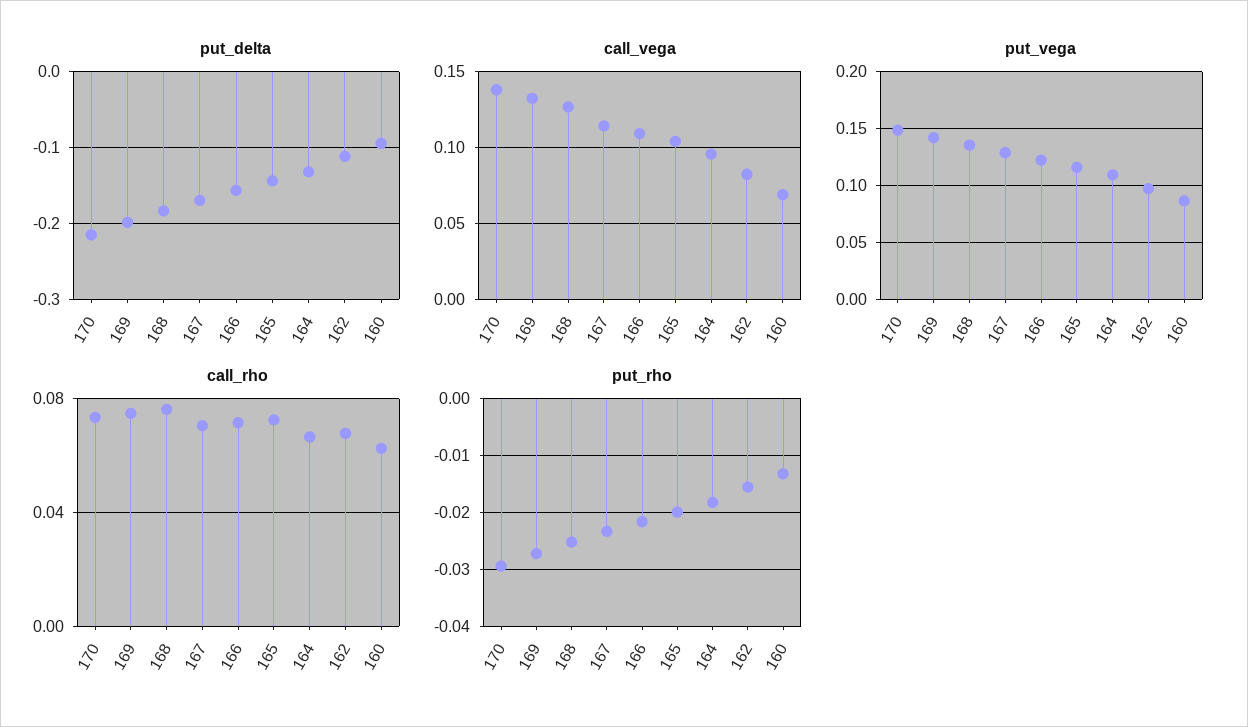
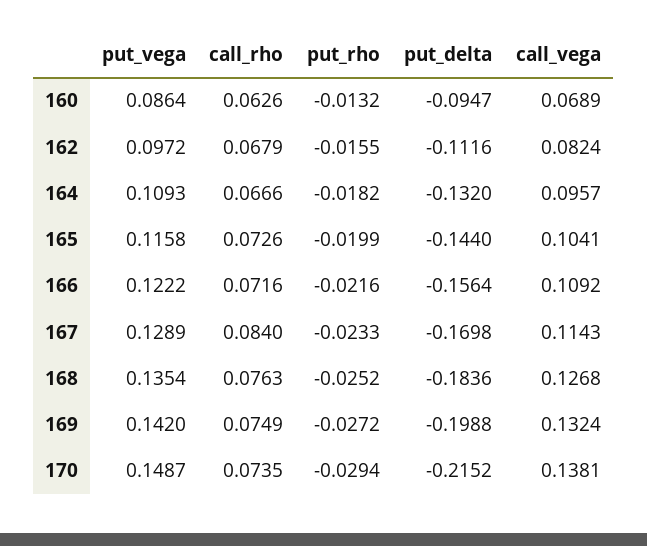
call_rho, 167: 0.07 -> 0.084

